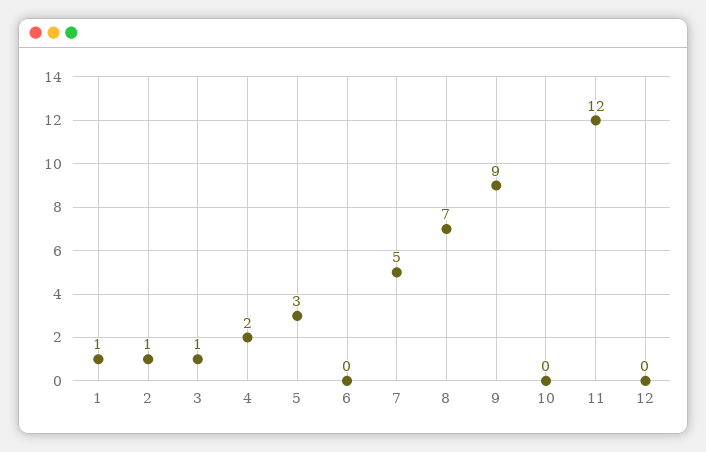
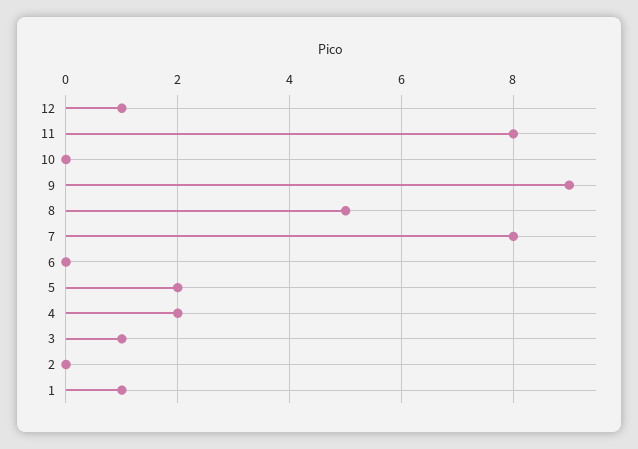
2: 1 -> 0
5: 3 -> 2
7: 5 -> 8
8: 7 -> 5
11: 12 -> 8
12: 0 -> 1

